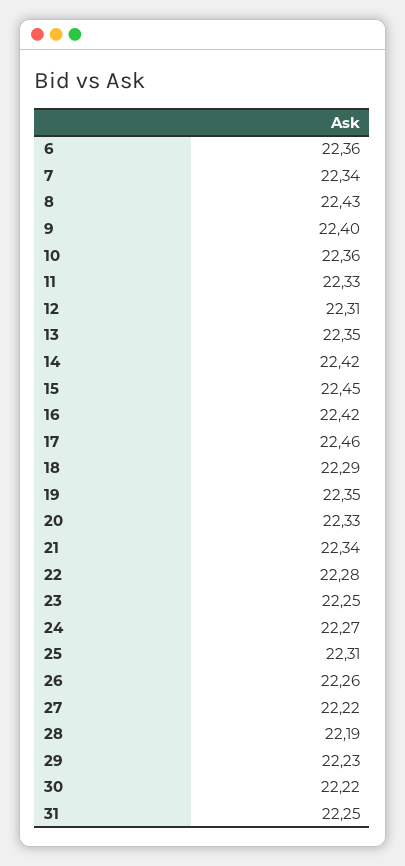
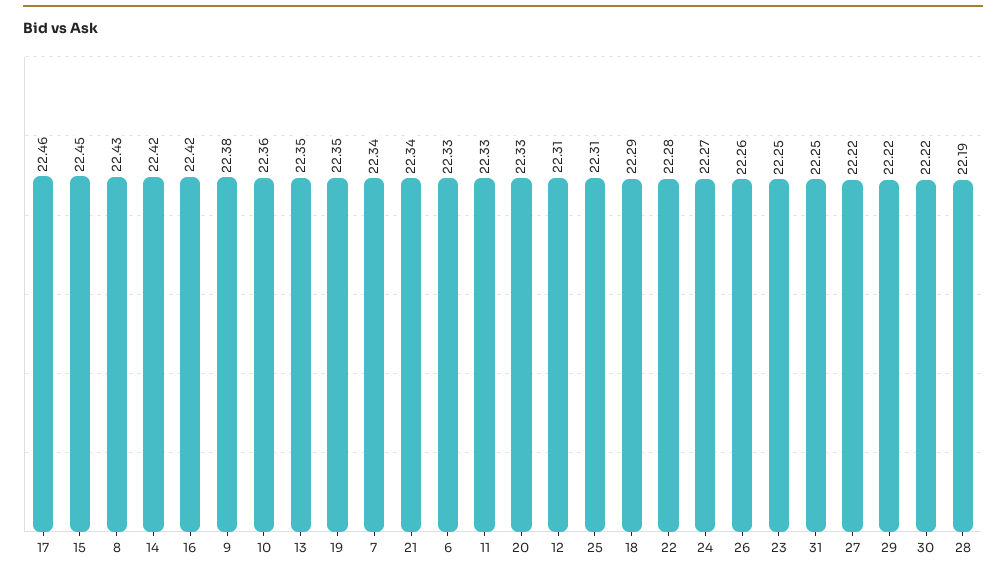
6: 22.36 -> 22.33
9: 22.4 -> 22.38
29: 22.23 -> 22.22

